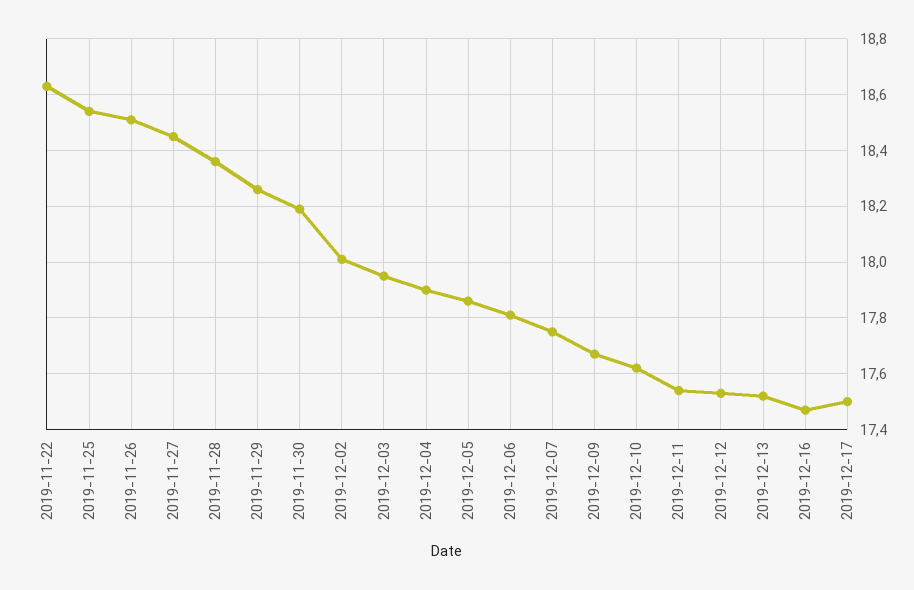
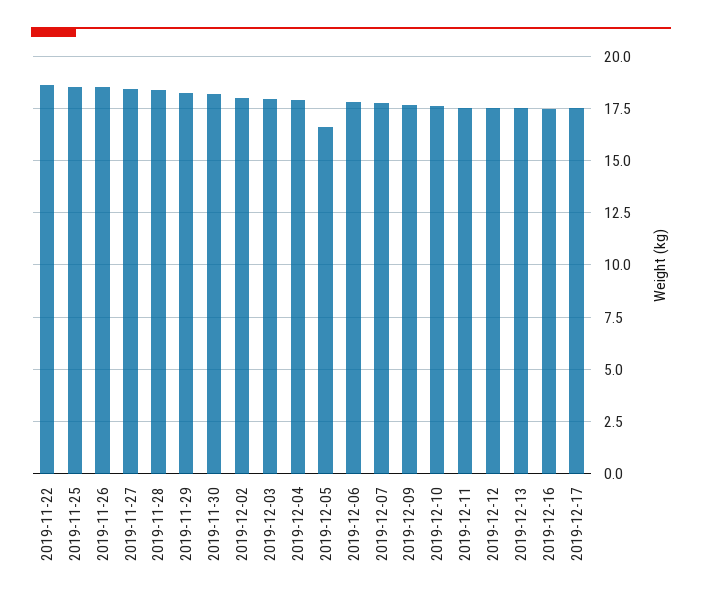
2019-12-05: 17.85 -> 16.5

